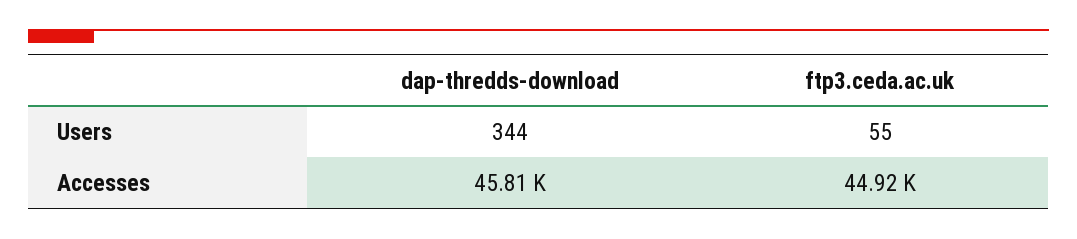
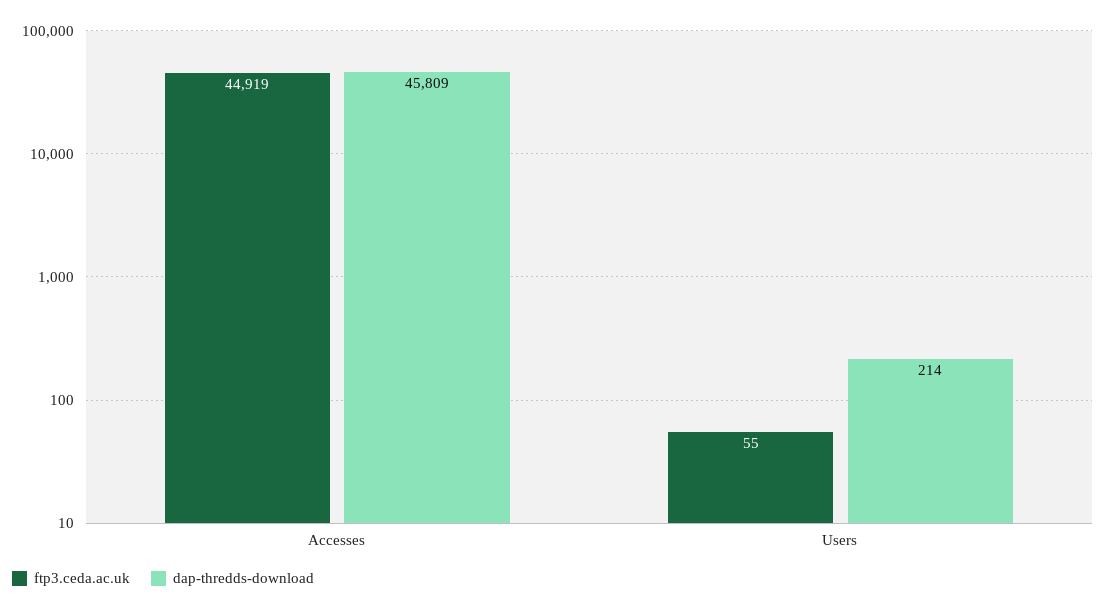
dap-thredds-download, Users: 344 -> 214
dap-thredds-download, Accesses: 45810 -> 45809

